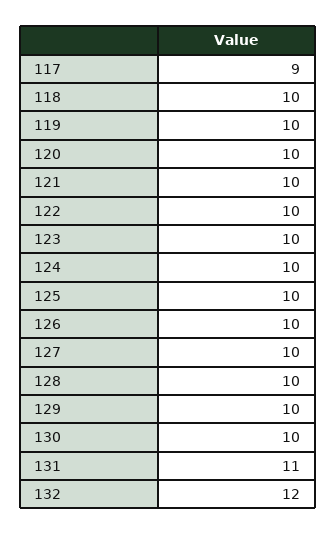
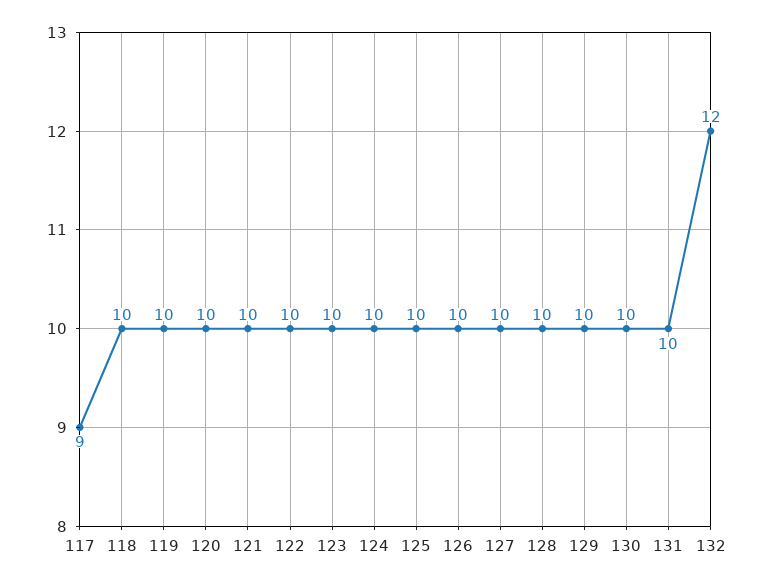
131: 11 -> 10

